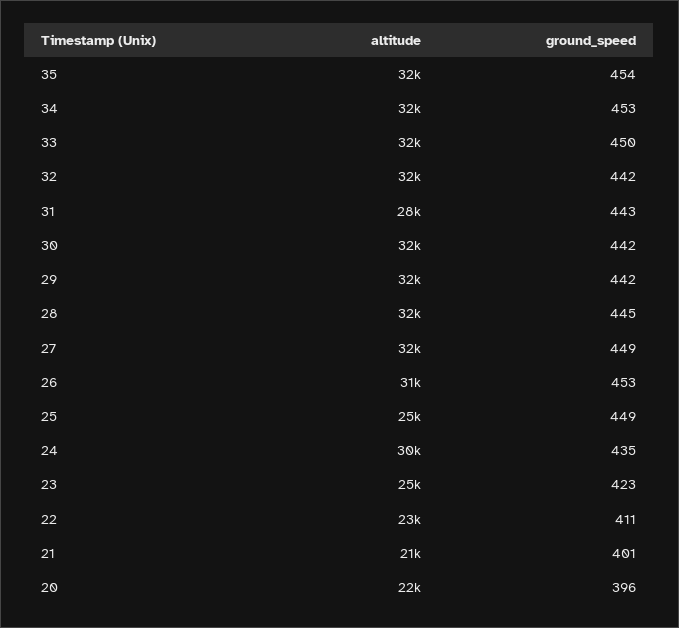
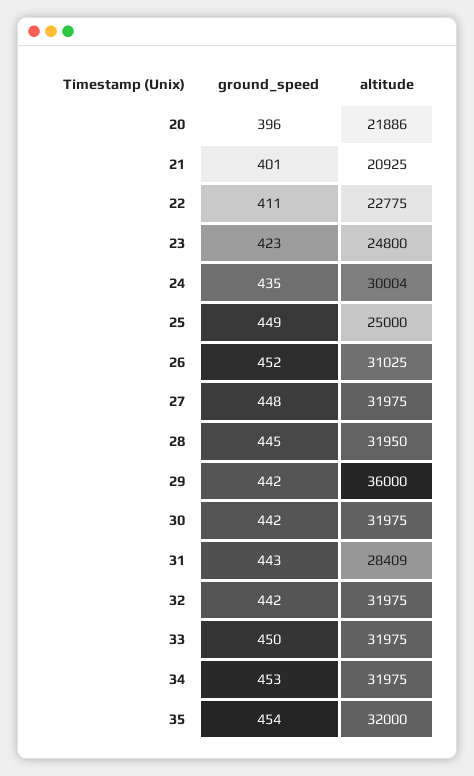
altitude, 29: 32000 -> 36000
ground_speed, 27: 449 -> 448
ground_speed, 26: 453 -> 452

